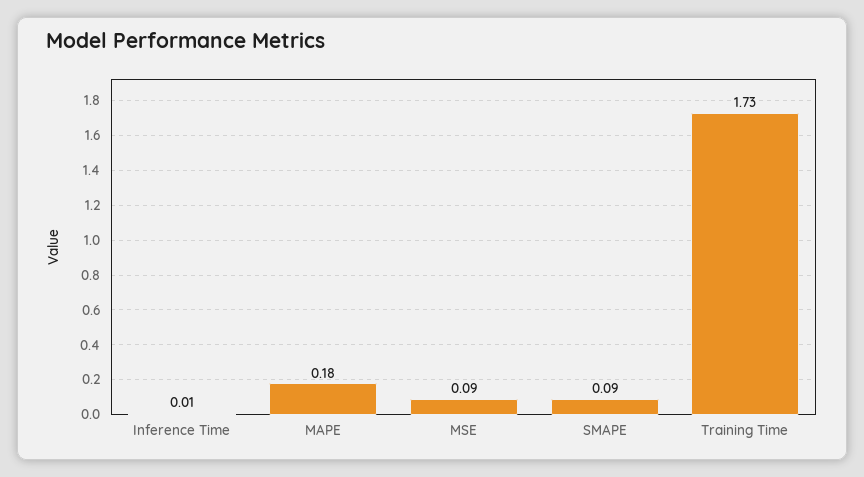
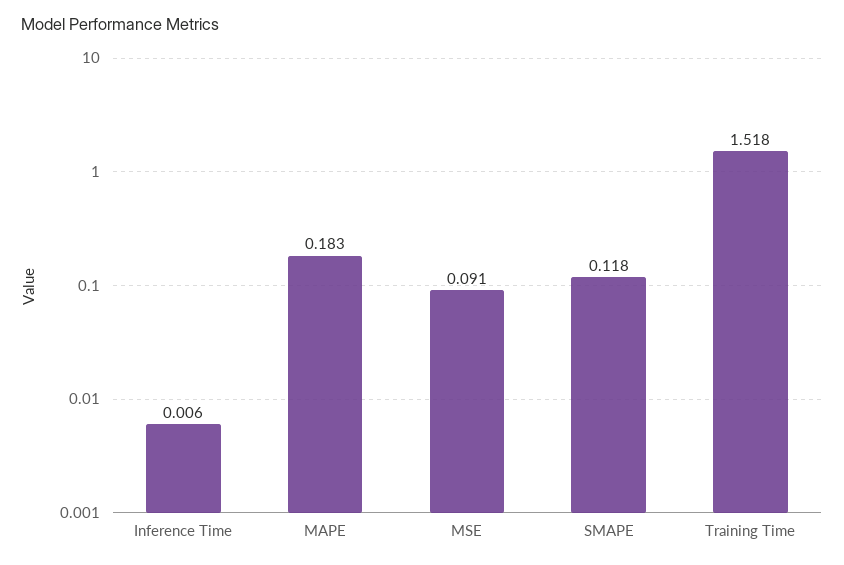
SMAPE: 0.09 -> 0.118
Training Time: 1.73 -> 1.518

